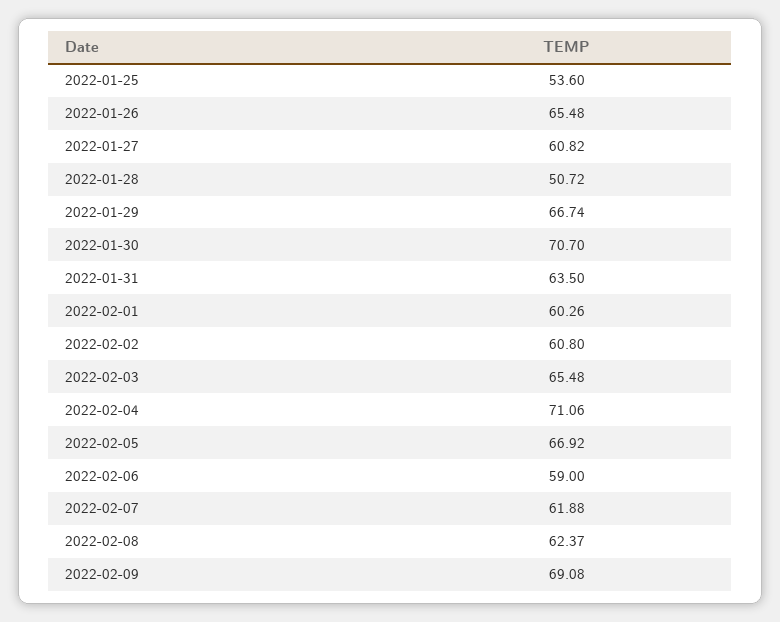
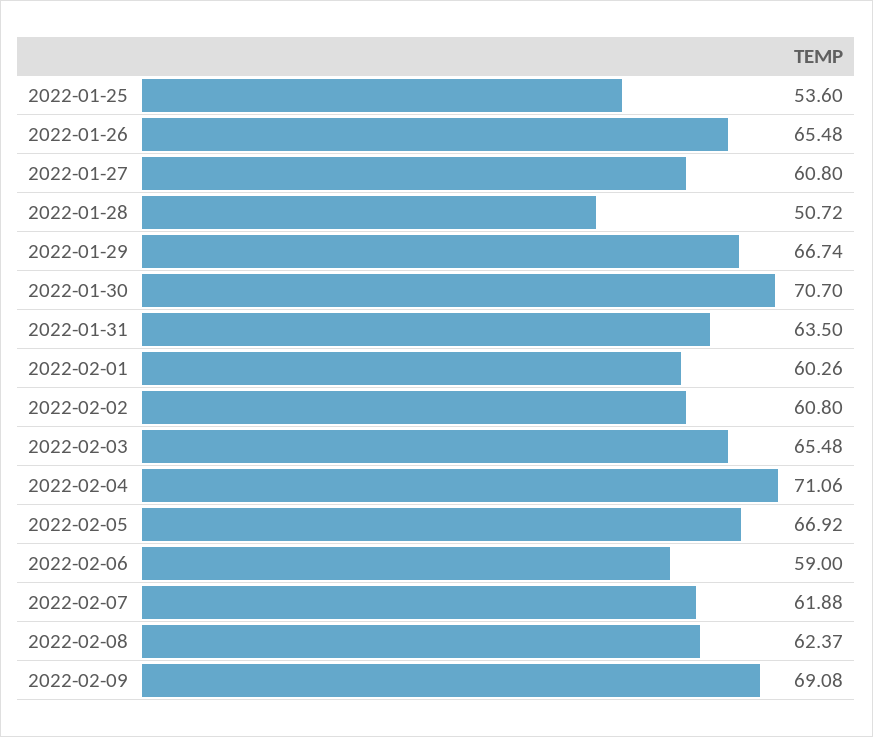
2022-01-27: 60.82 -> 60.8

